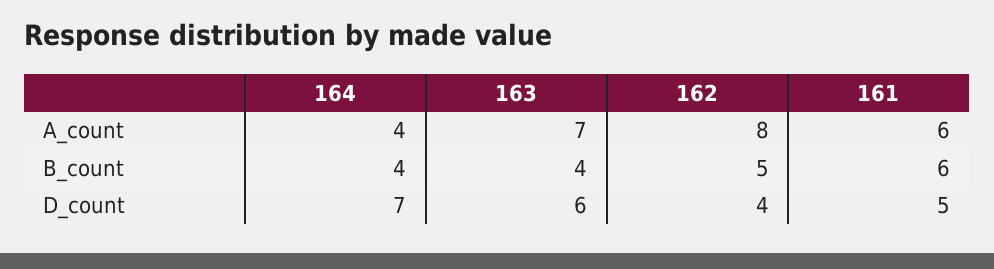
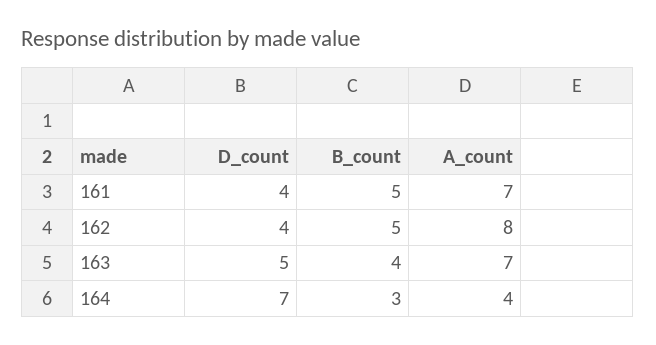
161, A_count: 6 -> 7
164, B_count: 4 -> 3
161, B_count: 6 -> 5
163, D_count: 6 -> 5
161, D_count: 5 -> 4

